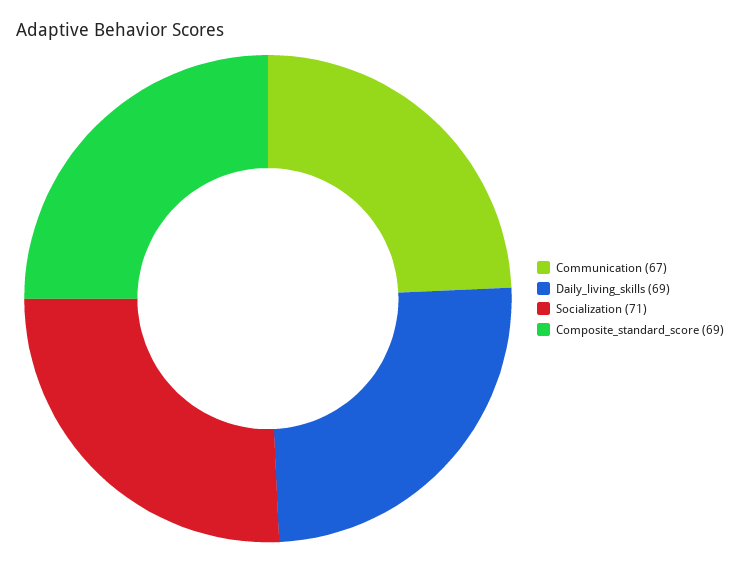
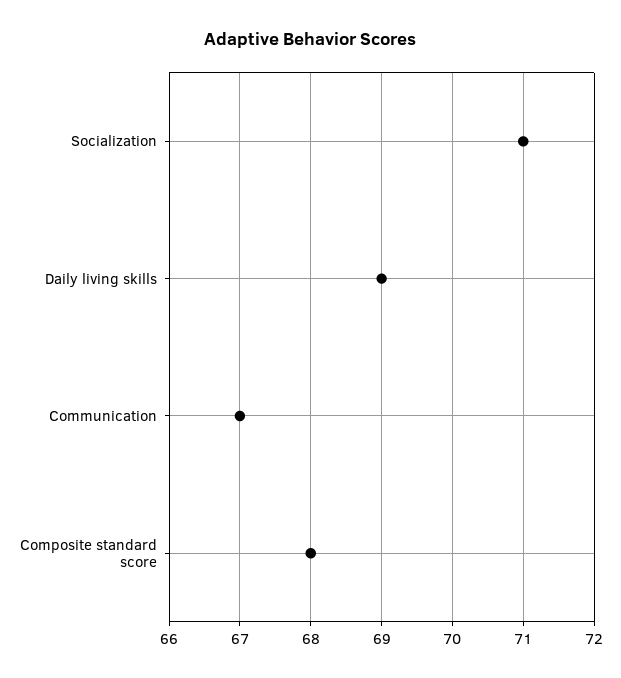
Composite_standard_score: 69 -> 68

